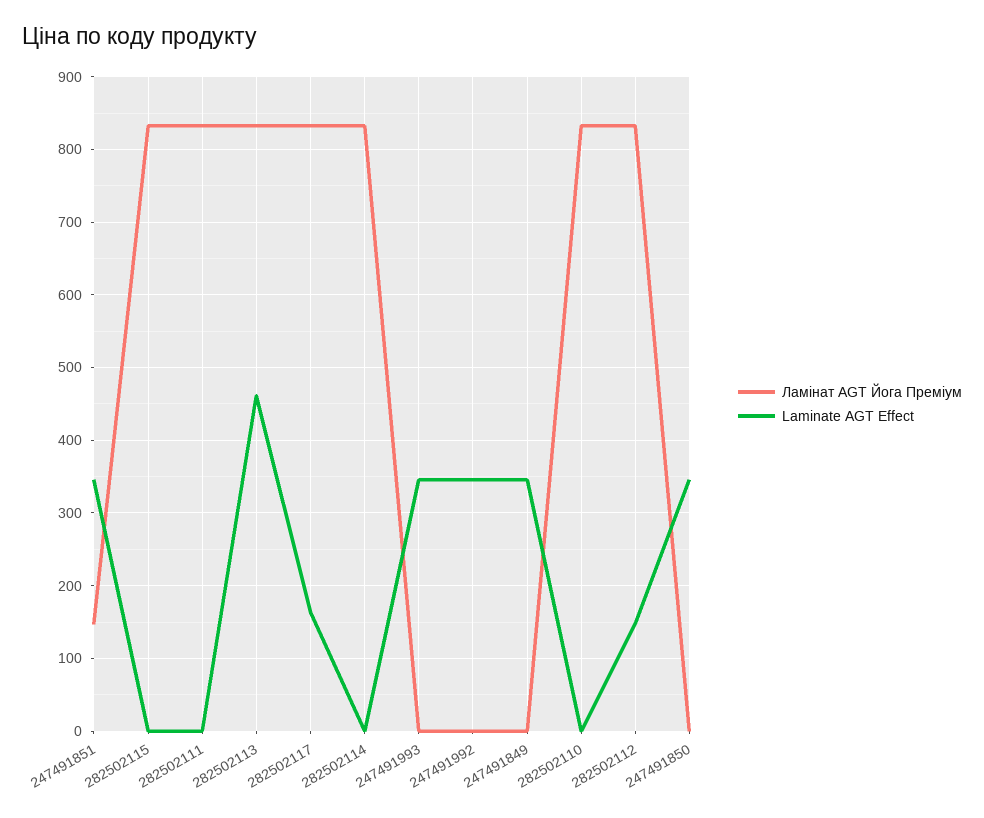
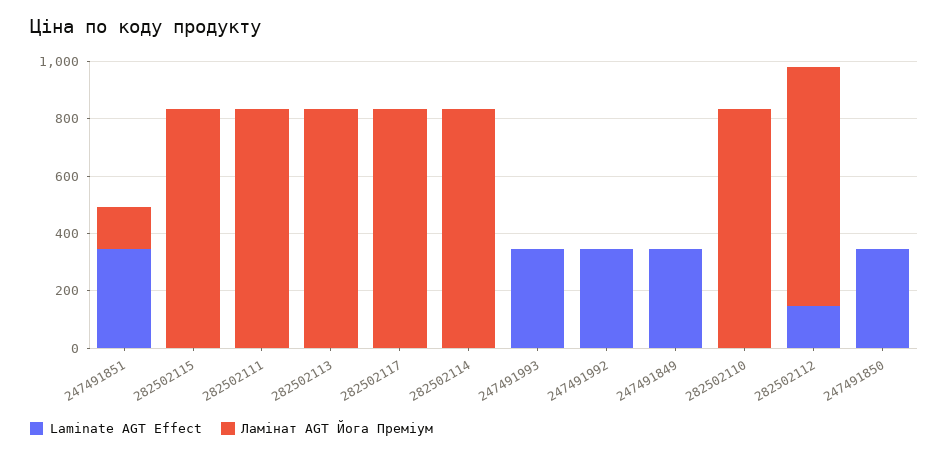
Laminate AGT Effect, 282502113: 460 -> 0
Laminate AGT Effect, 282502117: 160 -> 0

